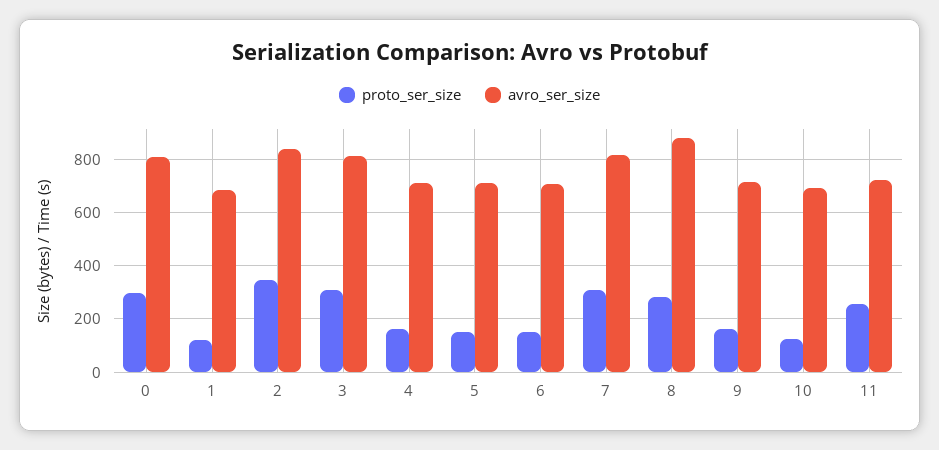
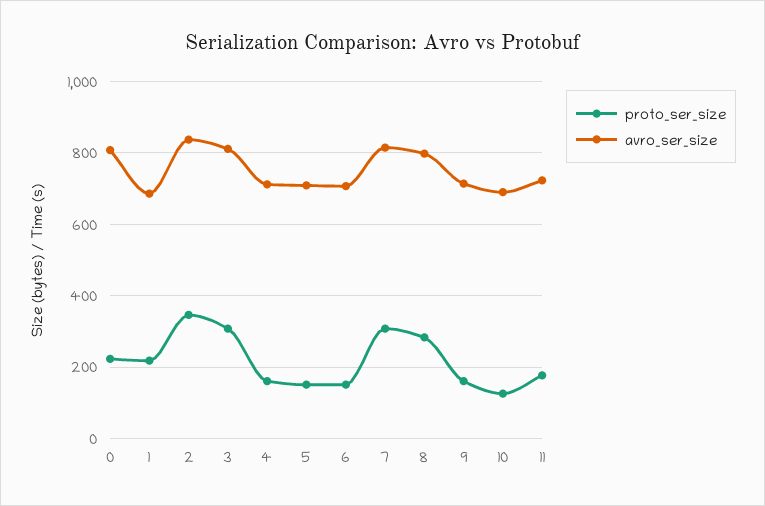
proto_ser_size, 0: 300 -> 220
proto_ser_size, 1: 125 -> 220
avro_ser_size, 8: 875 -> 800
proto_ser_size, 11: 250 -> 180

